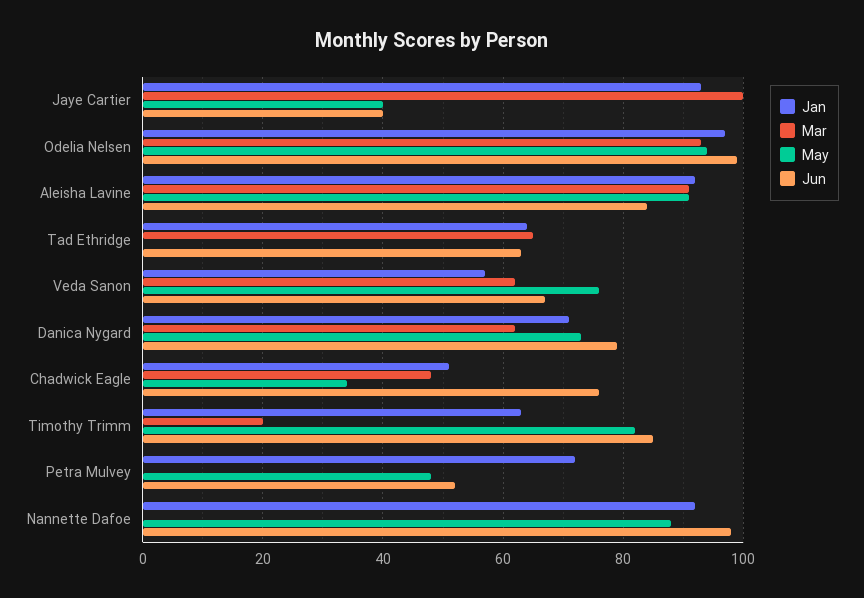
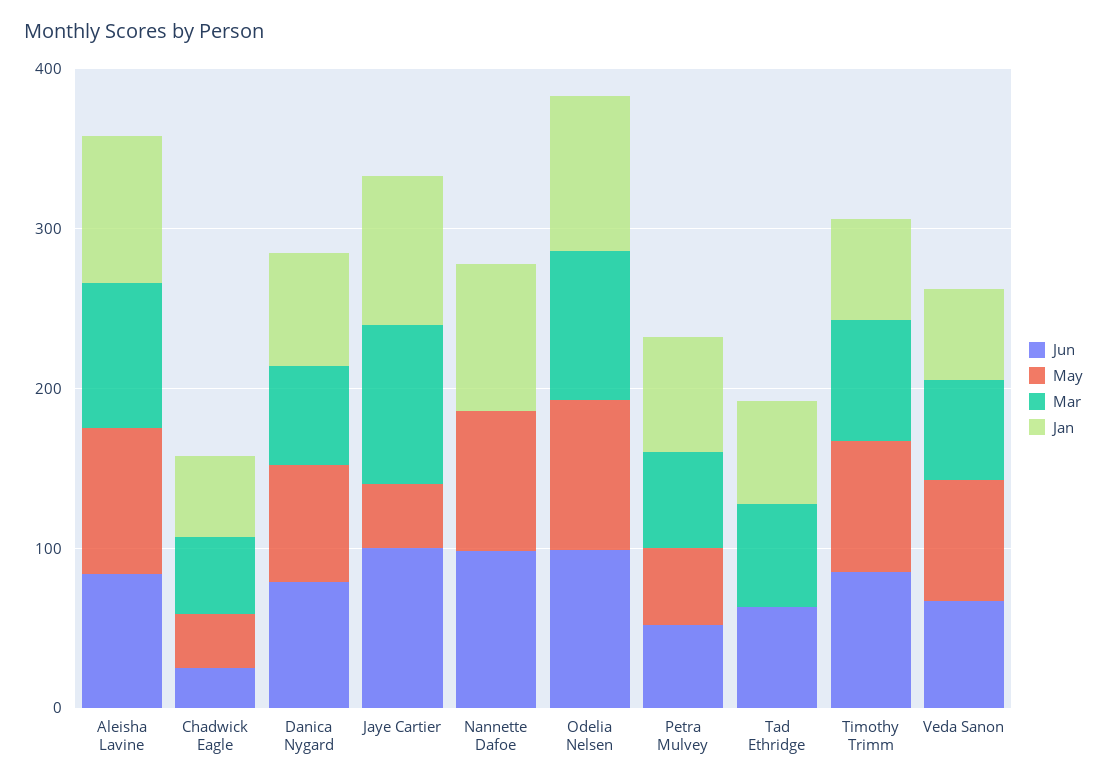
Jun, Jaye Cartier: 40 -> 100
Jun, Chadwick Eagle: 75 -> 20
Mar, Timothy Trimm: 20 -> 80
Mar, Petra Mulvey: 0 -> 60

